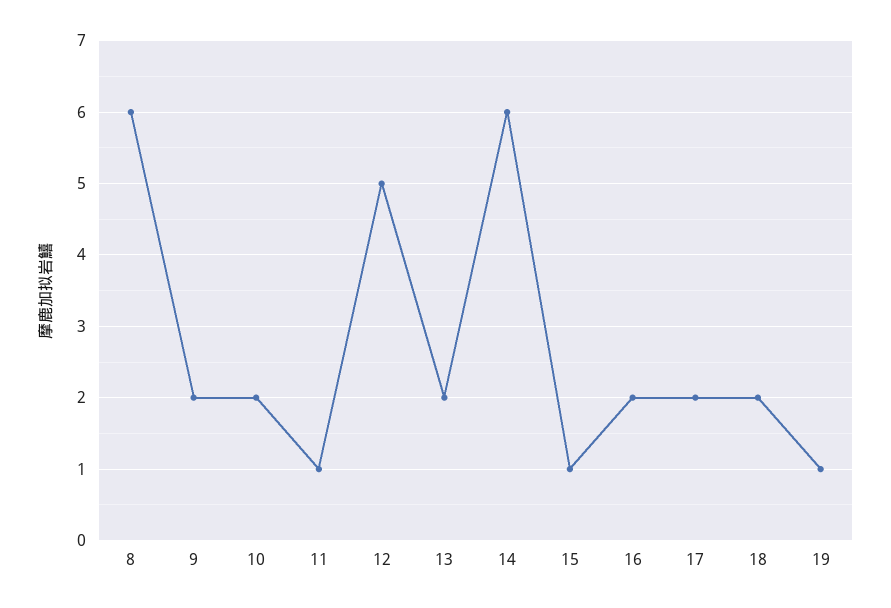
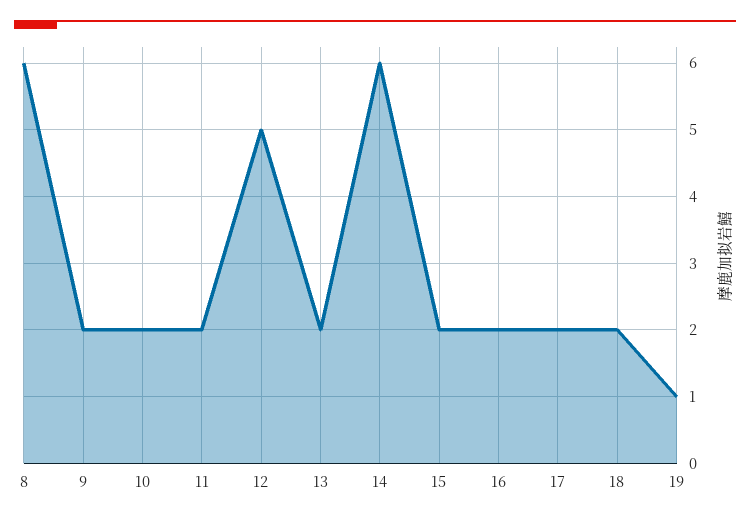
11: 1 -> 2
15: 1 -> 2

